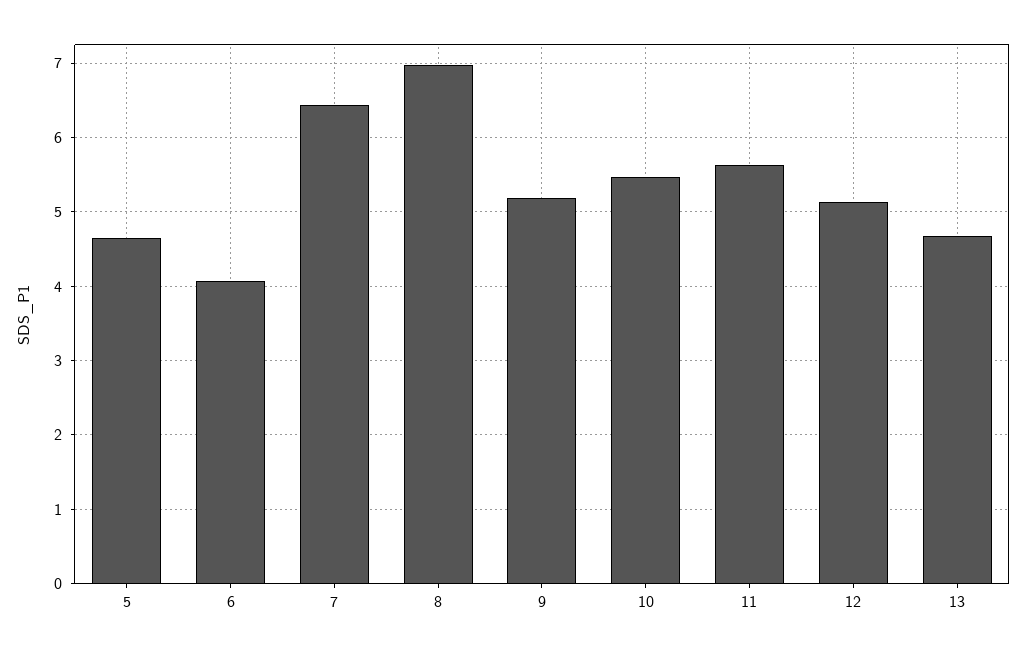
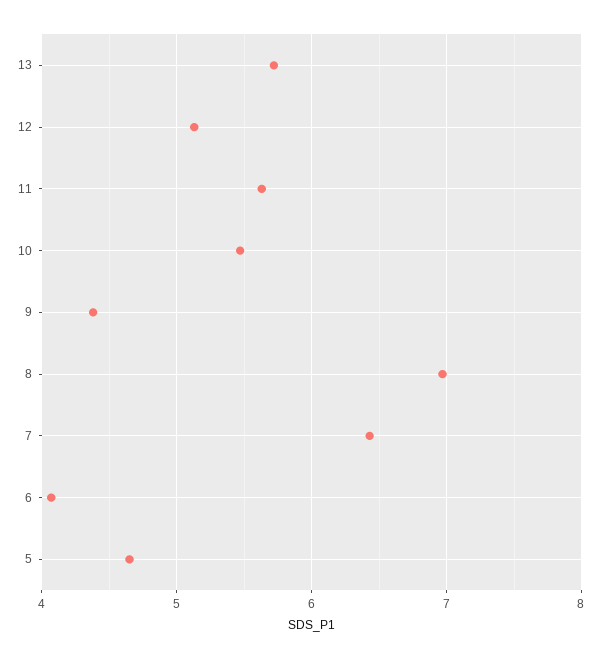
9: 5.2 -> 4.4
13: 4.7 -> 5.7

